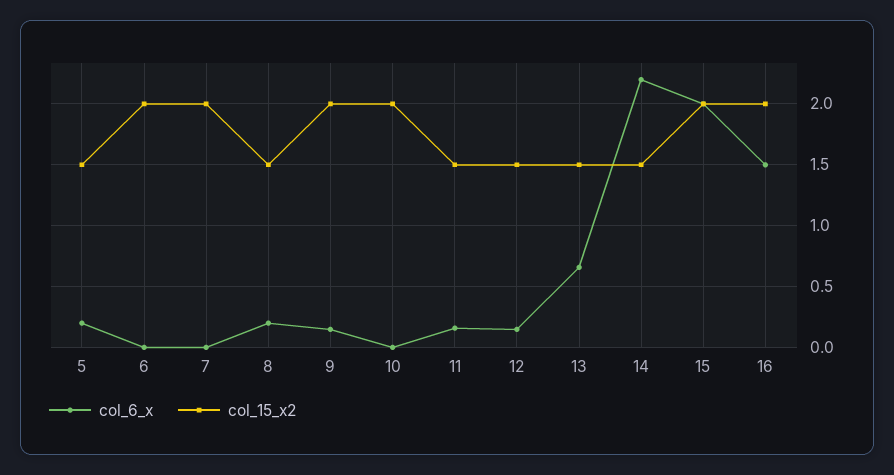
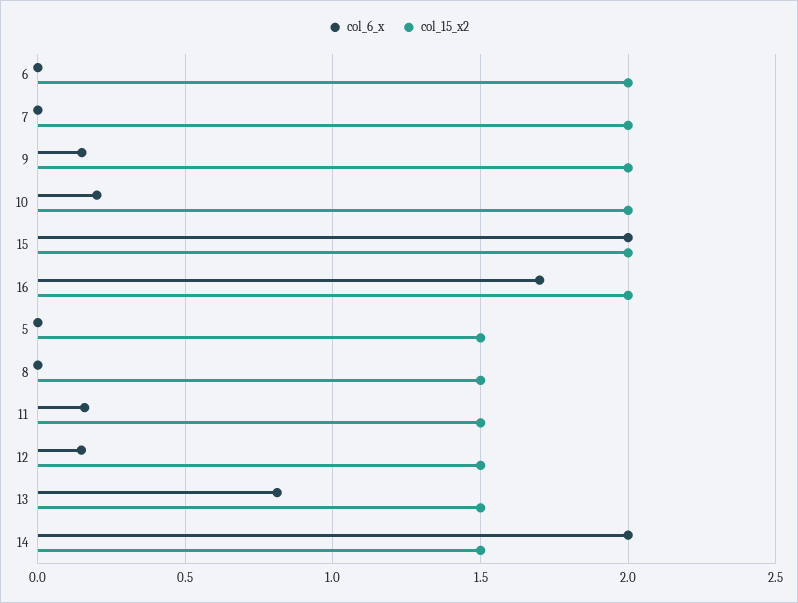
col_6_x, 5: 0.2 -> 0
col_6_x, 8: 0.2 -> 0
col_6_x, 10: 0 -> 0.2
col_6_x, 13: 0.65 -> 0.8
col_6_x, 14: 2.2 -> 2
col_6_x, 16: 1.5 -> 1.7

